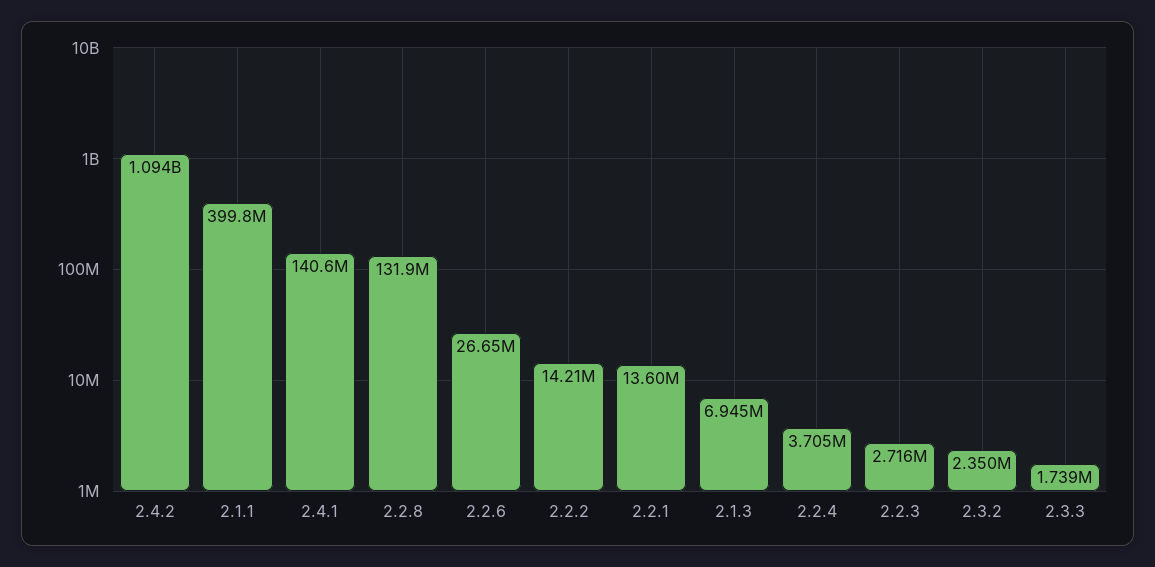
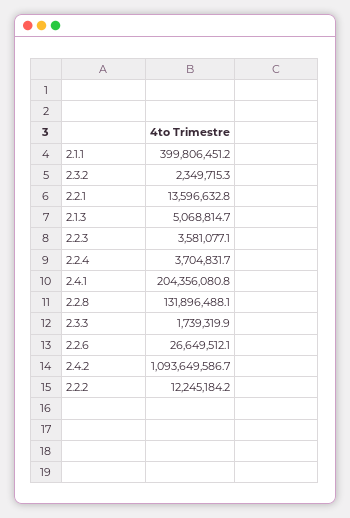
2.4.1: 140600000 -> 204356080.8
2.2.2: 14210000 -> 12245184.2
2.1.3: 6945000 -> 5068814.7
2.2.3: 2716000 -> 3581077.1

